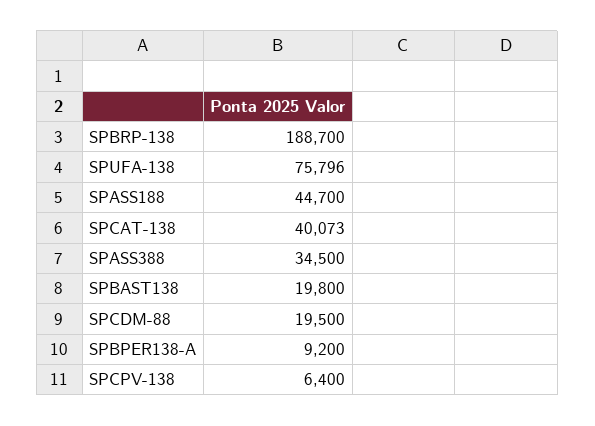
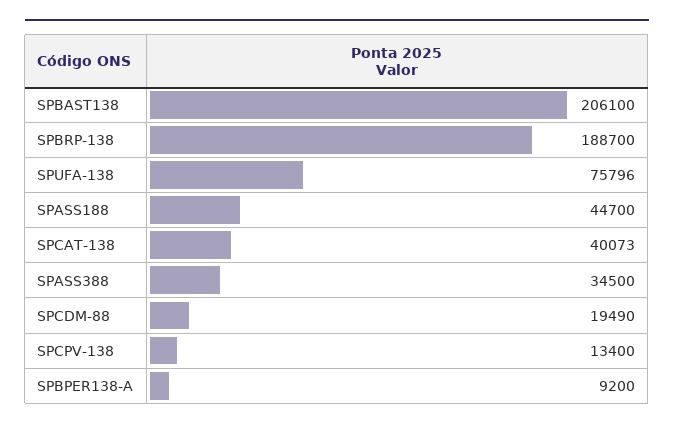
SPBAST138: 19800 -> 206100
SPCDM-88: 19500 -> 19490
SPCPV-138: 6400 -> 13400

